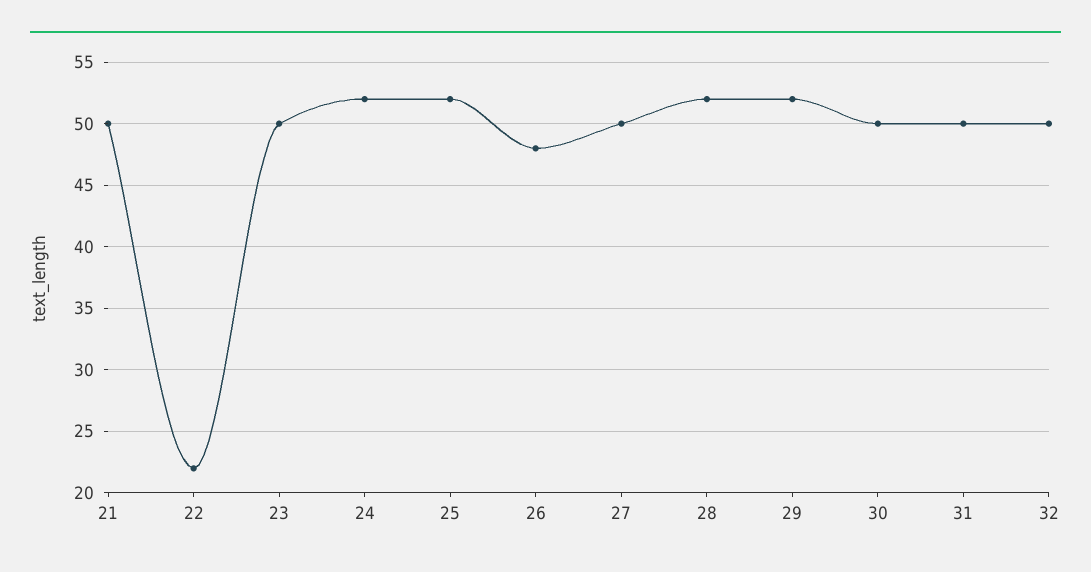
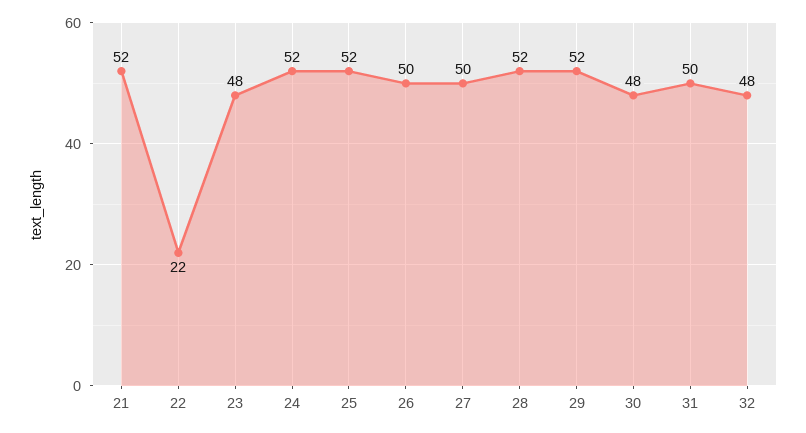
21: 50 -> 52
23: 50 -> 48
26: 48 -> 50
30: 50 -> 48
32: 50 -> 48

